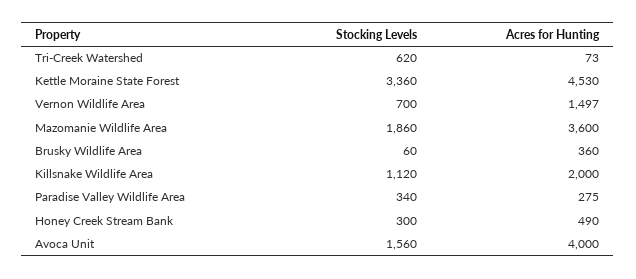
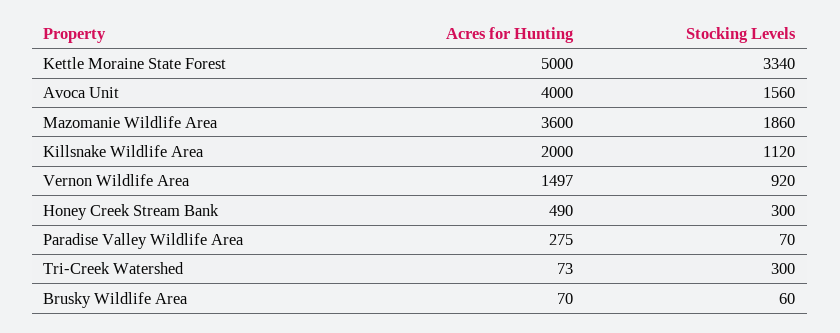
Stocking Levels, Tri-Creek Watershed: 620 -> 300
Stocking Levels, Kettle Moraine State Forest: 3360 -> 3340
Acres for Hunting, Kettle Moraine State Forest: 4530 -> 5000
Stocking Levels, Vernon Wildlife Area: 700 -> 920
Acres for Hunting, Brusky Wildlife Area: 360 -> 70
Stocking Levels, Paradise Valley Wildlife Area: 340 -> 70

